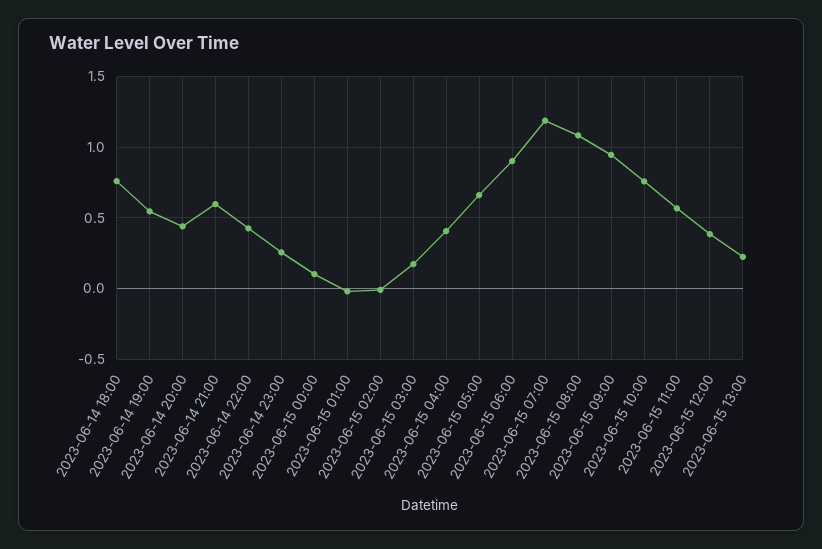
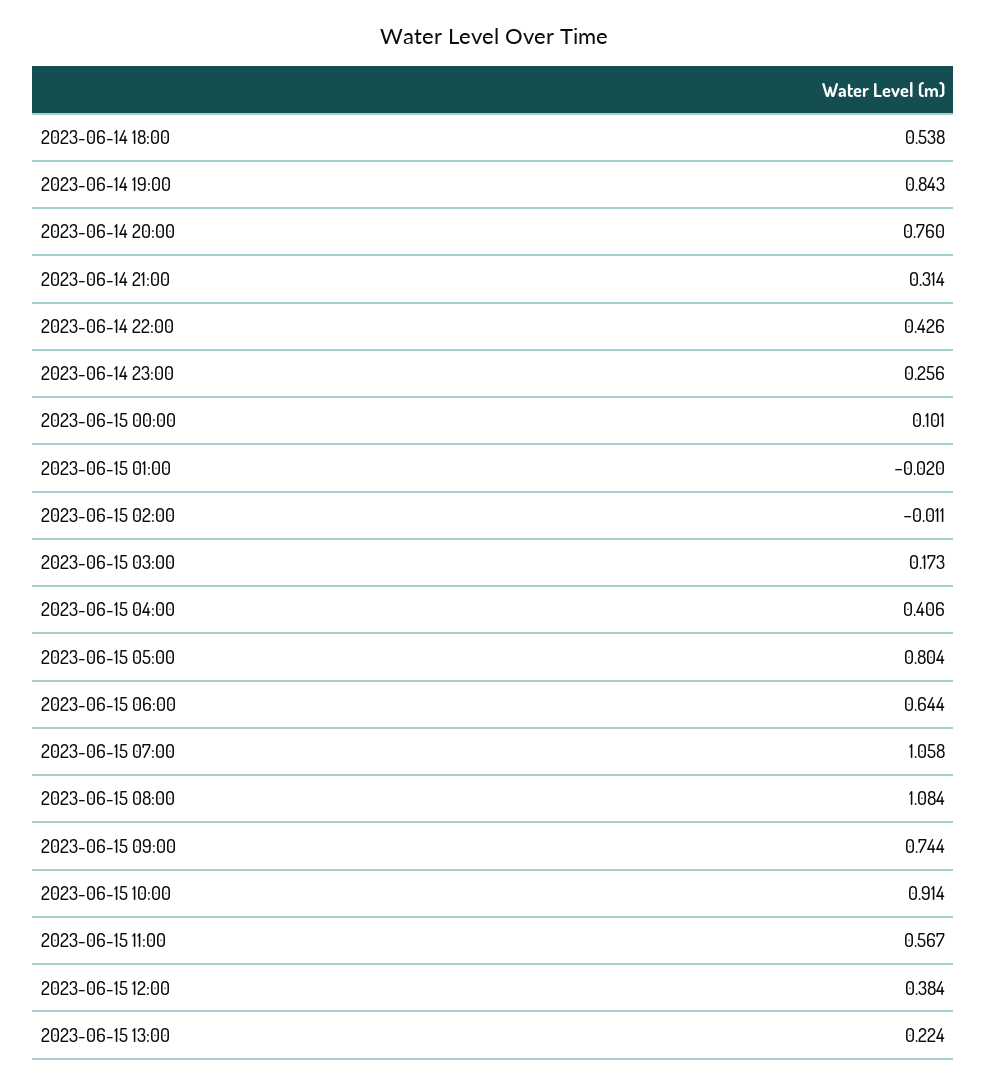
2023-06-14 18:00: 0.75 -> 0.538
2023-06-14 19:00: 0.55 -> 0.843
2023-06-14 20:00: 0.45 -> 0.76
2023-06-14 21:00: 0.6 -> 0.314
2023-06-15 05:00: 0.65 -> 0.804
2023-06-15 06:00: 0.9 -> 0.644
2023-06-15 07:00: 1.2 -> 1.058
2023-06-15 09:00: 0.95 -> 0.744
2023-06-15 10:00: 0.75 -> 0.914

